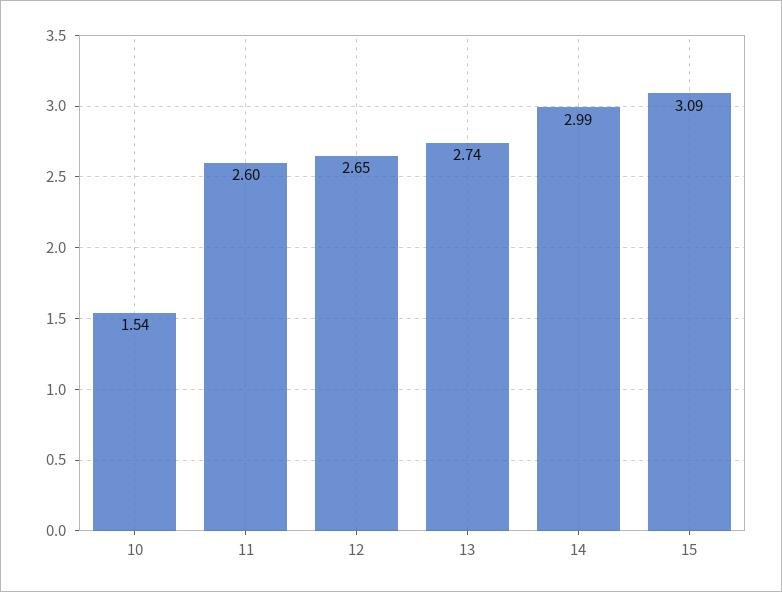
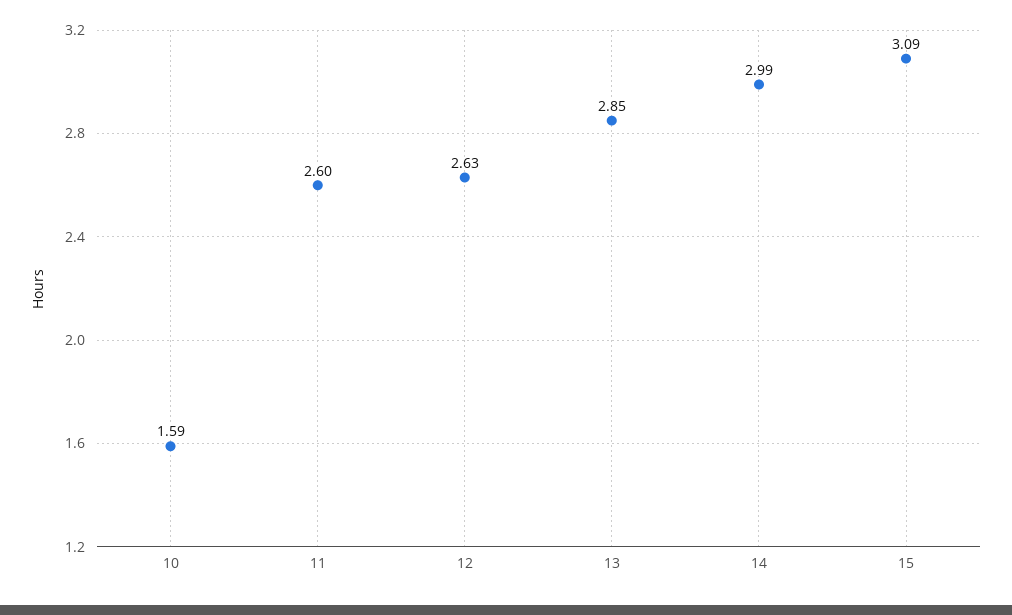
10: 1.54 -> 1.59
12: 2.65 -> 2.63
13: 2.74 -> 2.85

